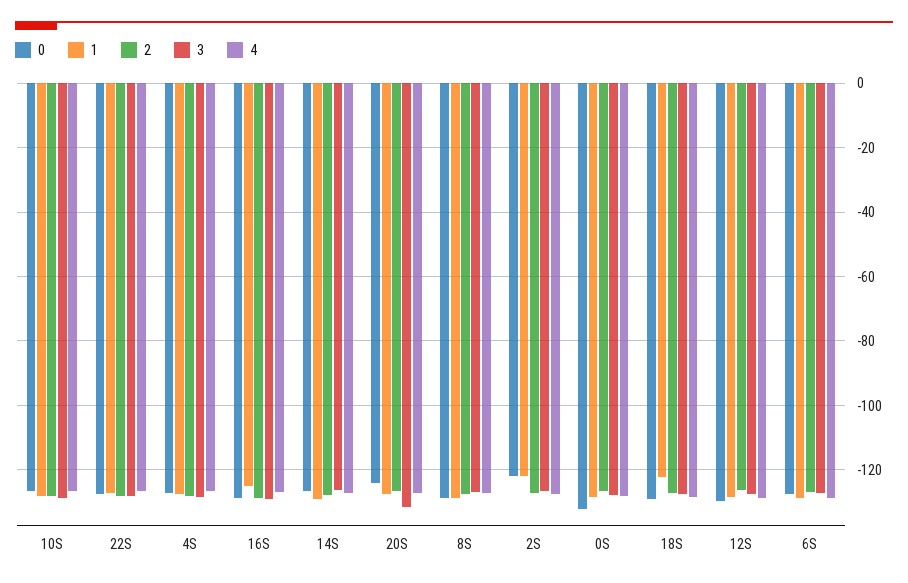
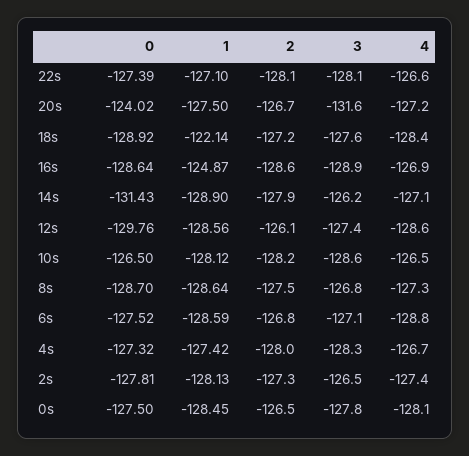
0, 14S: -126 -> -131.43
0, 2S: -122 -> -127.81
1, 2S: -122 -> -128.13
0, 0S: -132 -> -127.5

